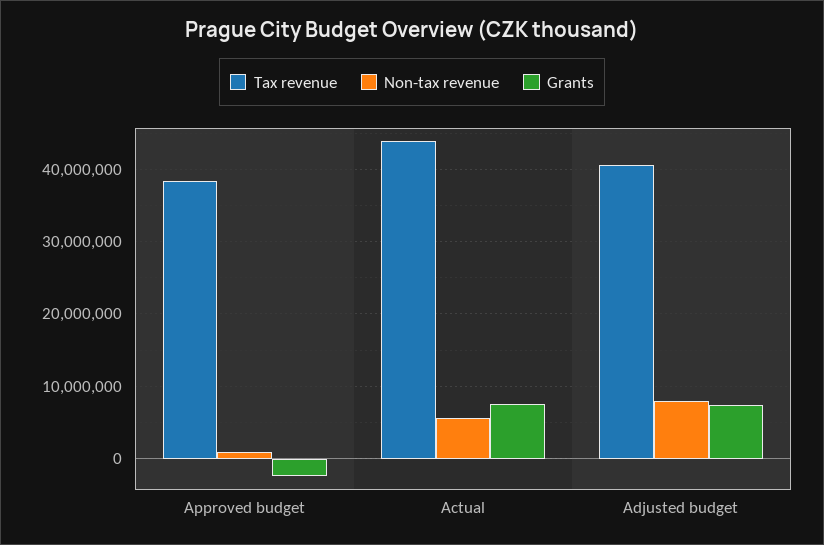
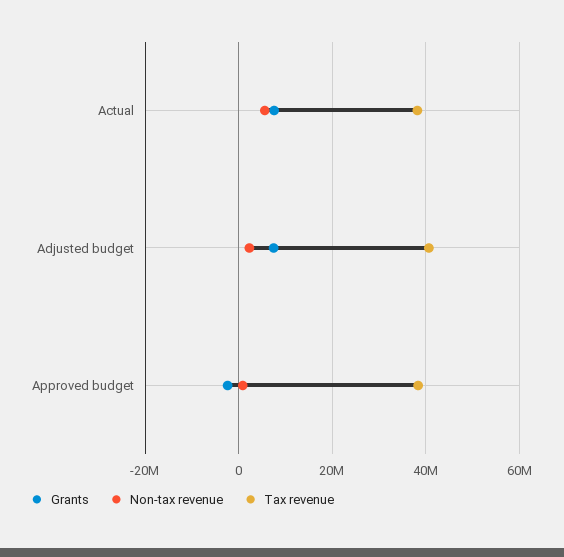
Tax revenue, Actual: 44000000 -> 38000000
Non-tax revenue, Adjusted budget: 8000000 -> 2000000

